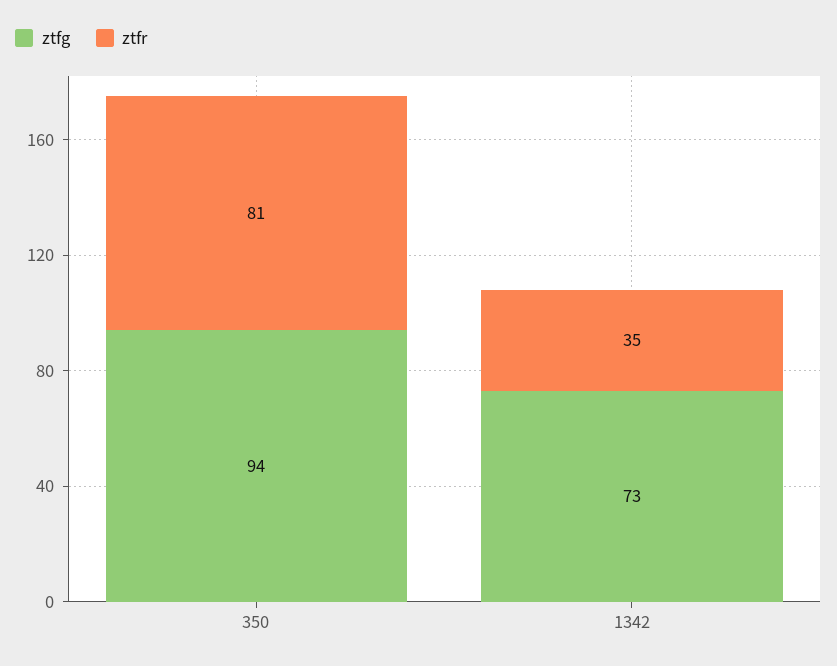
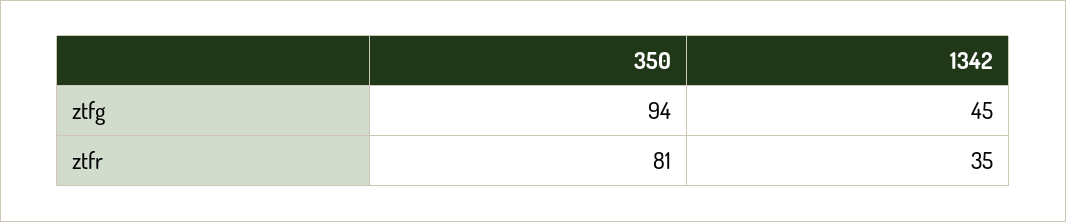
ztfg, 1342: 73 -> 45

